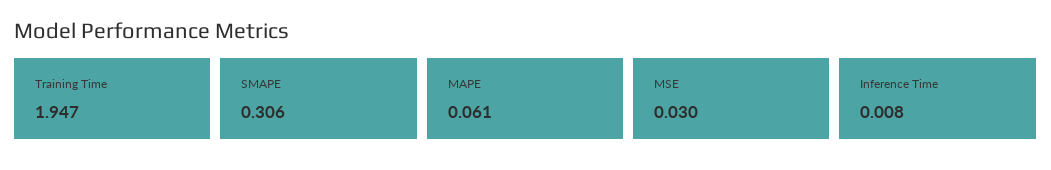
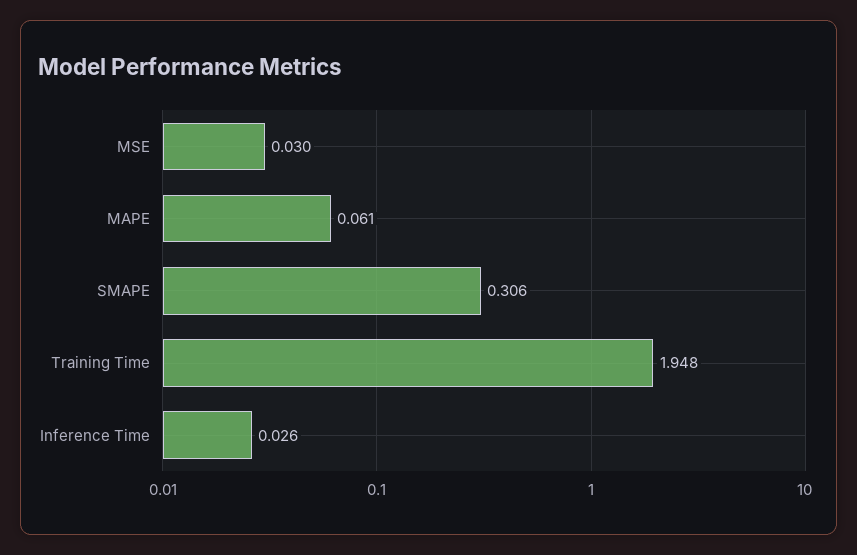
Training Time: 1.947 -> 1.948
Inference Time: 0.008 -> 0.026

